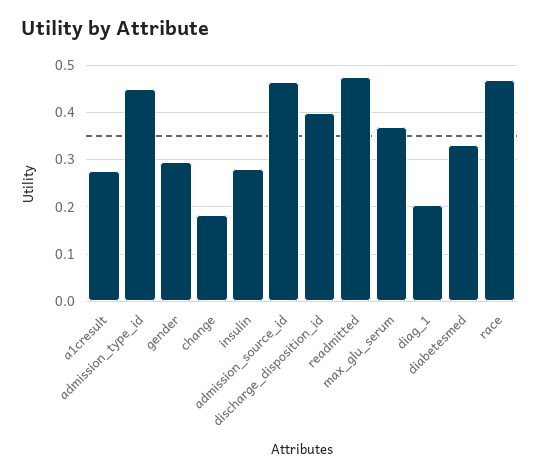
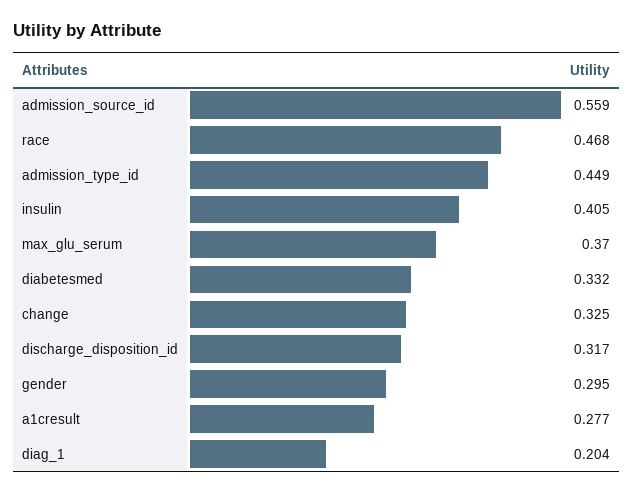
change: 0.18 -> 0.325
insulin: 0.28 -> 0.405
admission_source_id: 0.46 -> 0.559
discharge_disposition_id: 0.4 -> 0.317
readmitted: 0.48 -> none

